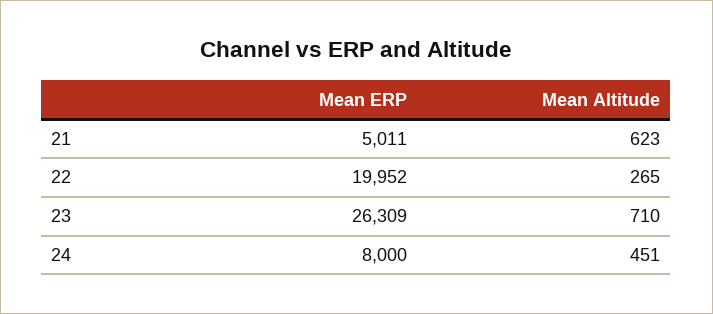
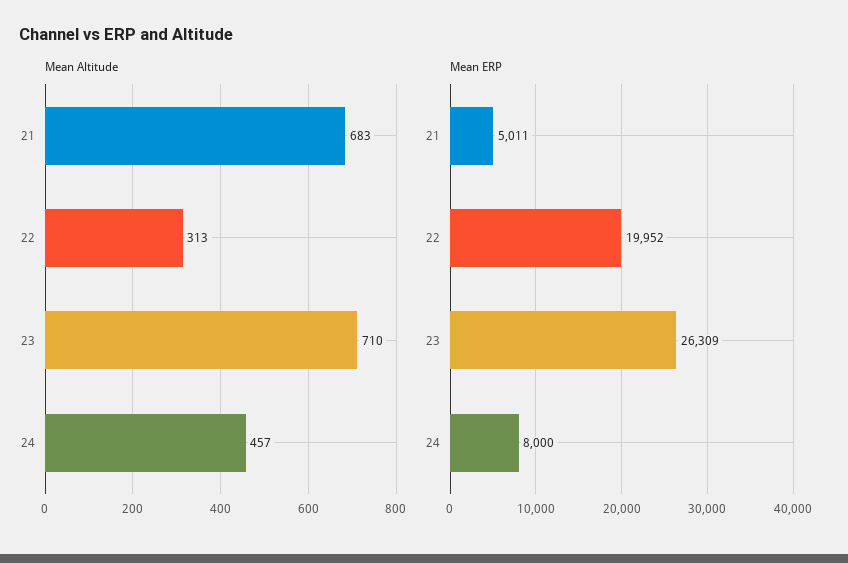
Mean Altitude, 21: 623 -> 683
Mean Altitude, 22: 265 -> 313
Mean Altitude, 24: 451 -> 457

